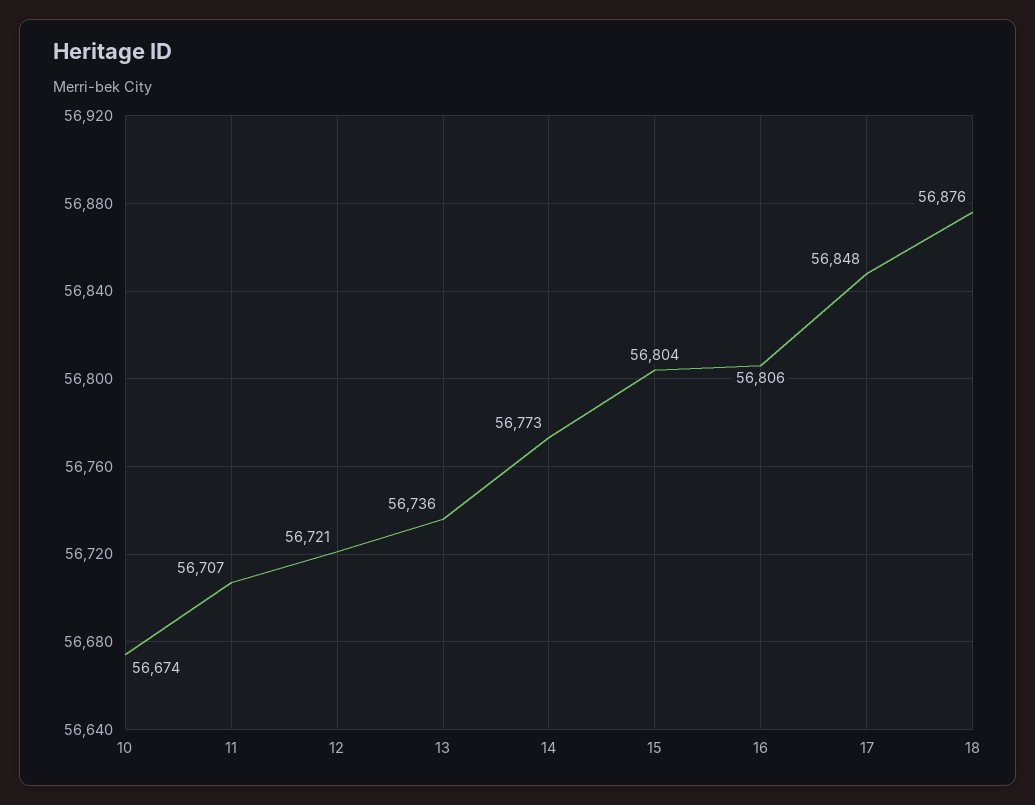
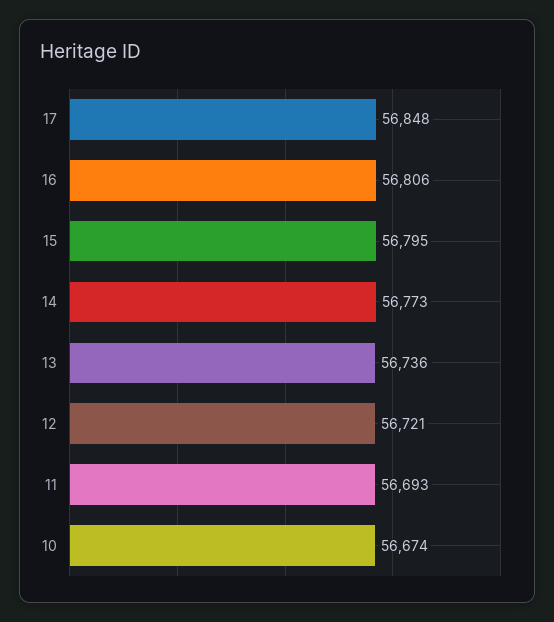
11: 56707 -> 56693
15: 56804 -> 56795
18: 56876 -> none

